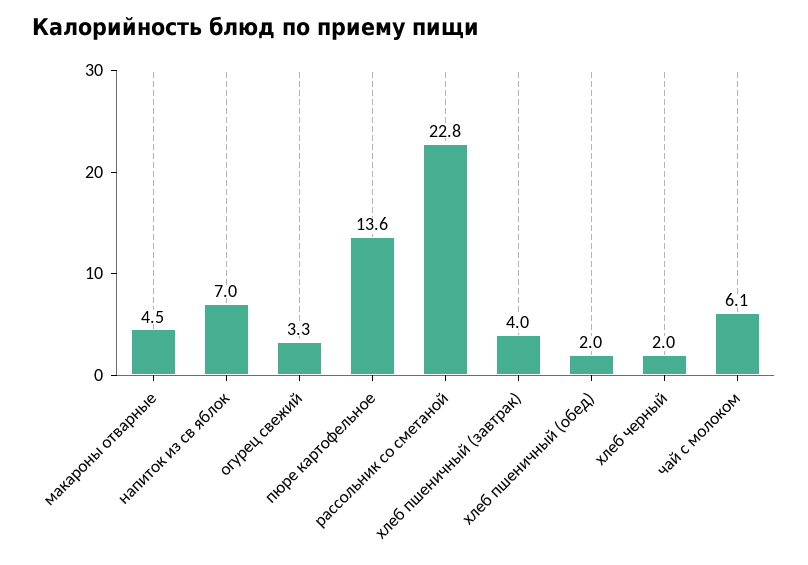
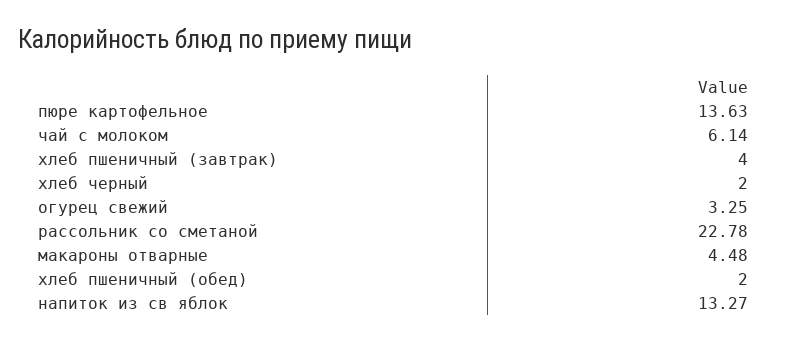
напиток из св яблок: 7 -> 13.27

